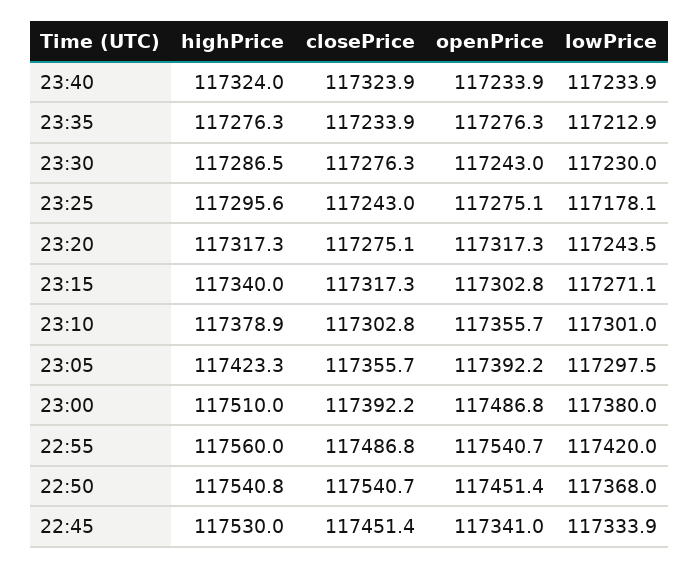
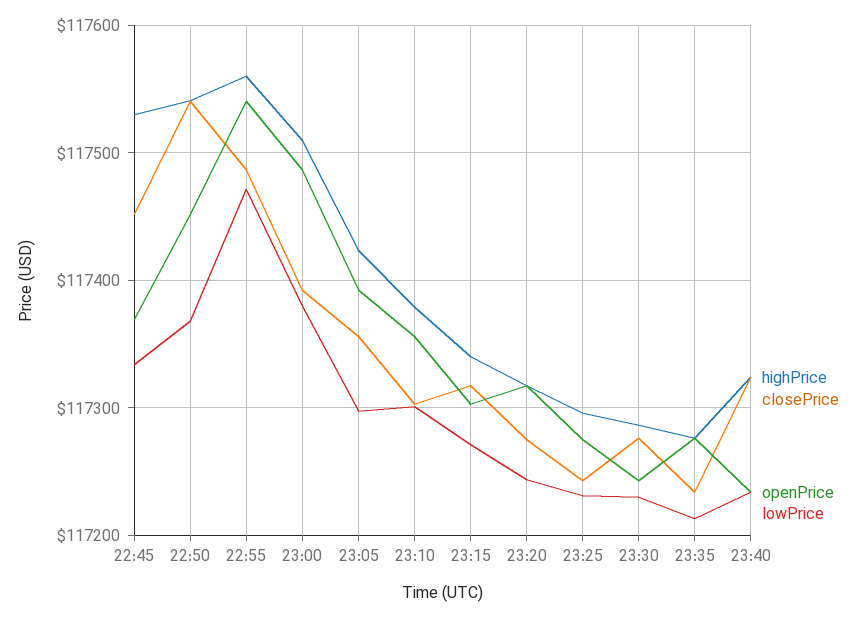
lowPrice, 23:25: 117178.1 -> 117230
lowPrice, 22:55: 117420 -> 117470
openPrice, 22:45: 117341 -> 117370

